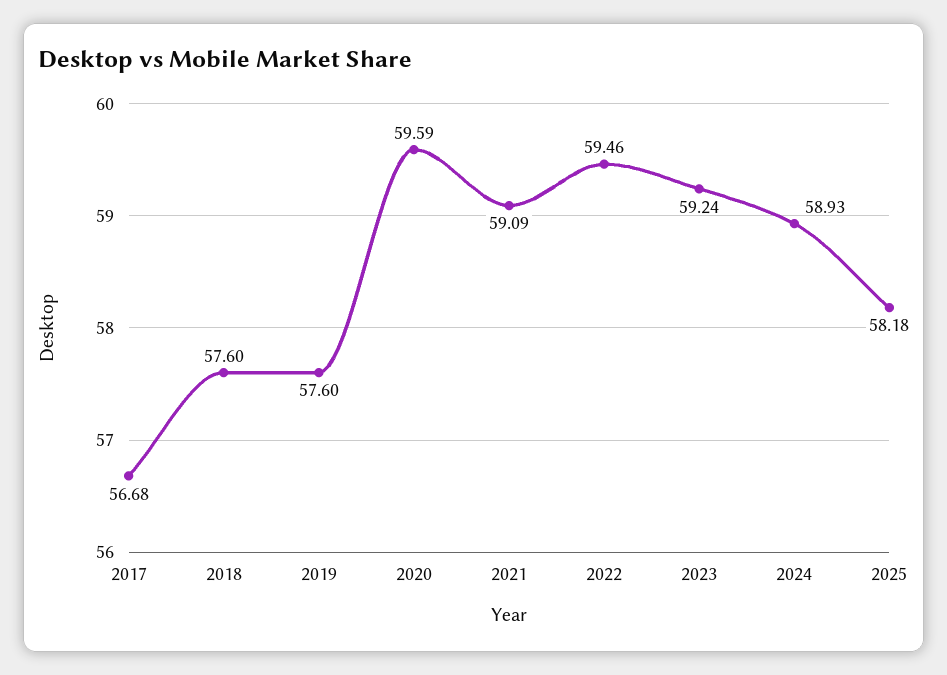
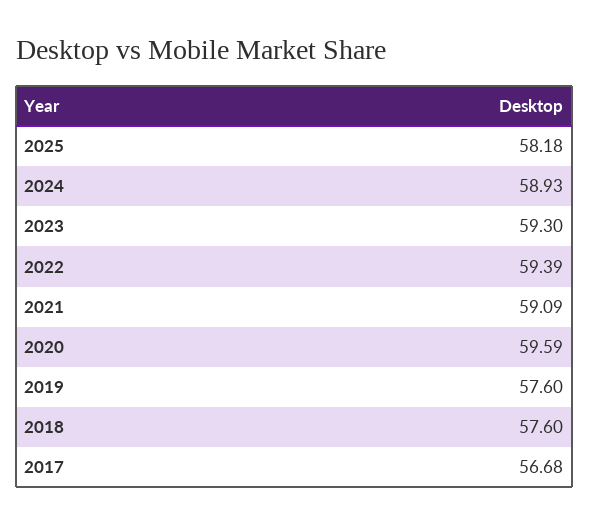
2022: 59.46 -> 59.39
2023: 59.24 -> 59.3

